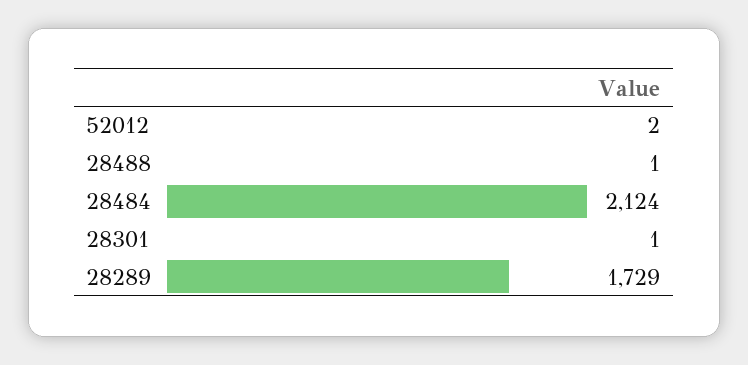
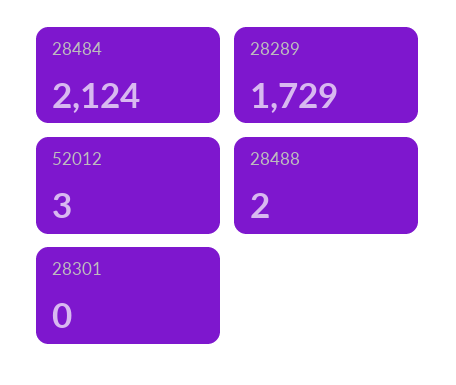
52012: 2 -> 3
28488: 1 -> 2
28301: 1 -> 0

